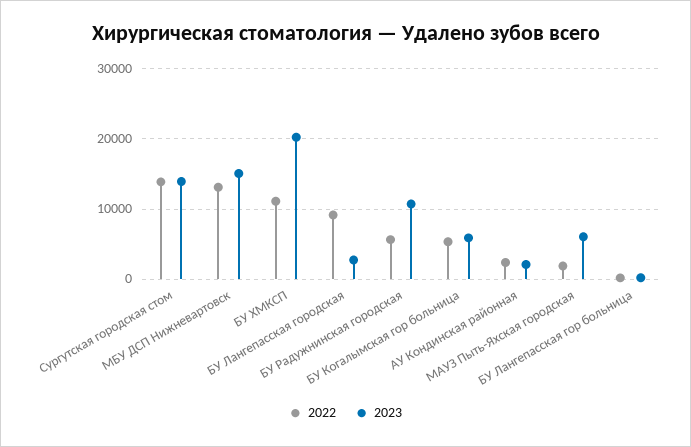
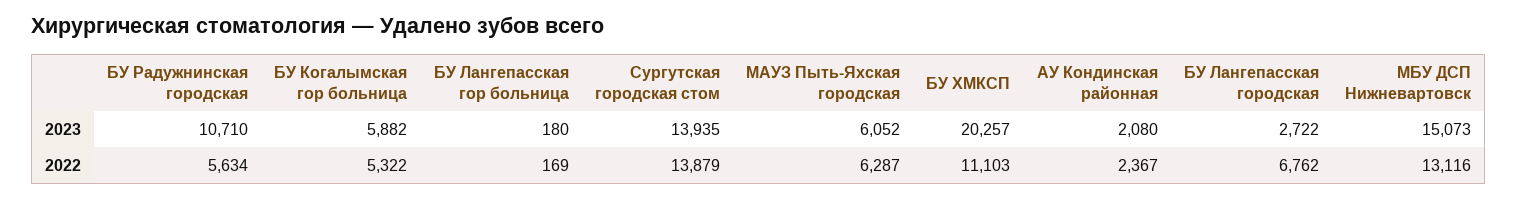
2022, БУ Лангепасская городская: 9000 -> 6762
2022, МАУЗ Пыть-Яхская городская: 2000 -> 6287

